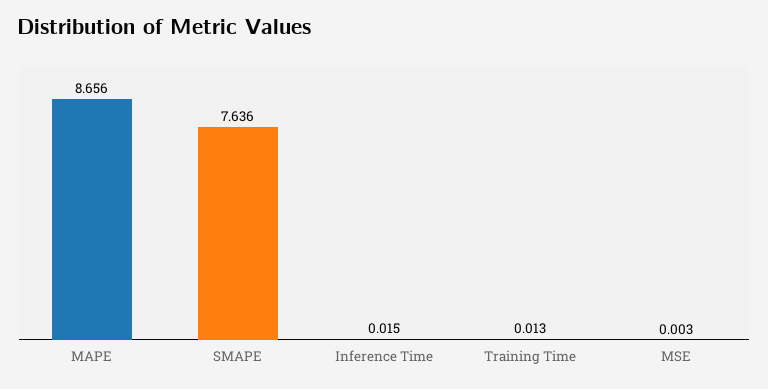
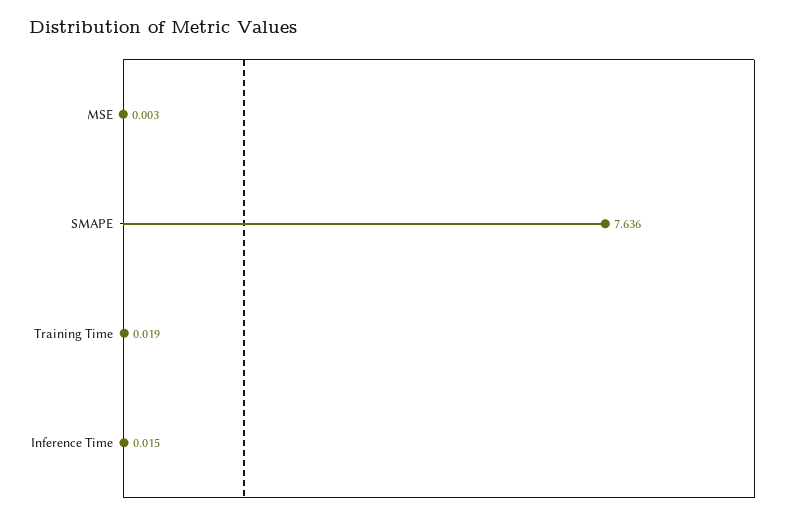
MAPE: 8.656 -> none
Training Time: 0.013 -> 0.019

